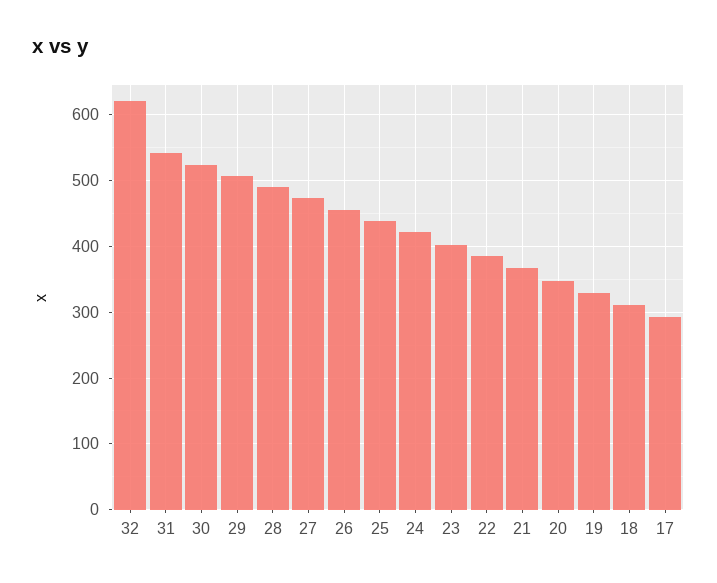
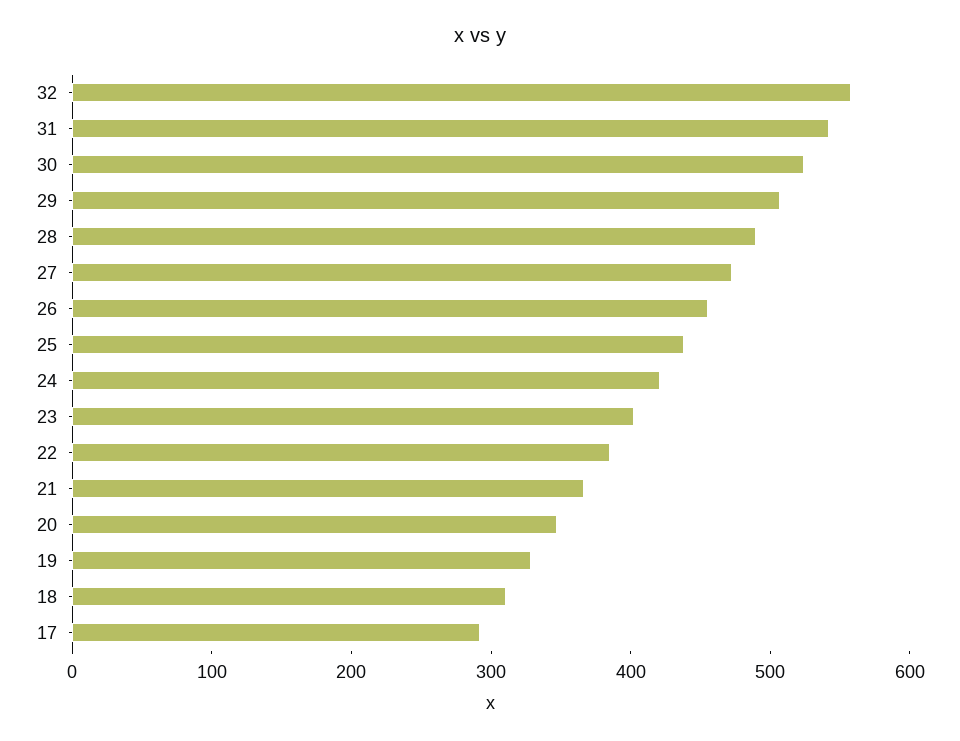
32: 620 -> 560

